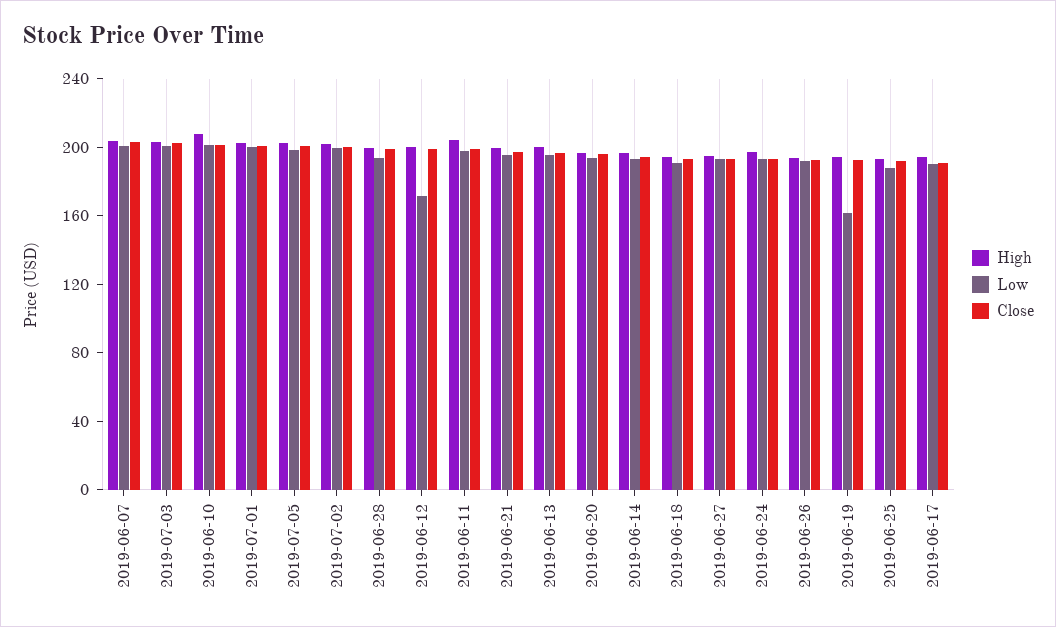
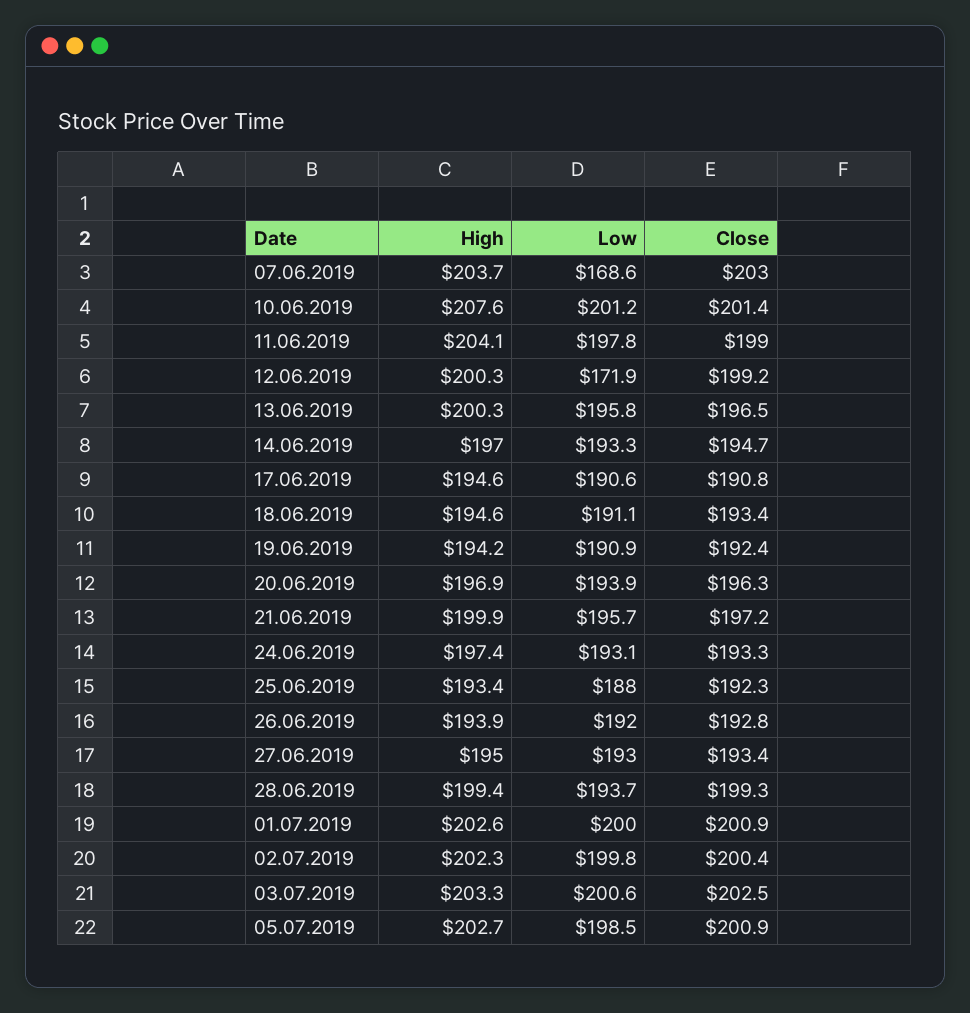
Low, 2019-06-07: 200 -> 168.6
Low, 2019-06-19: 160 -> 190.9

